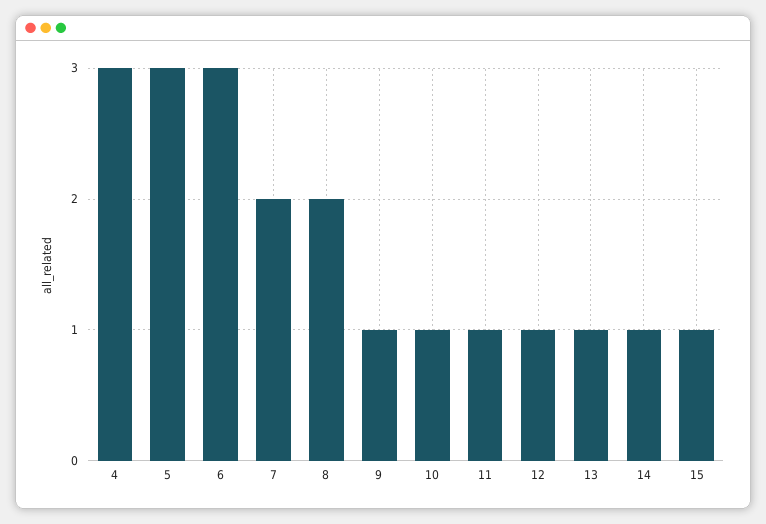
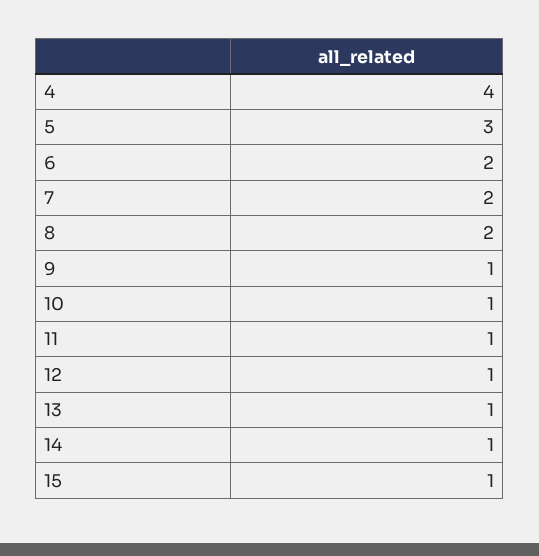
4: 3 -> 4
6: 3 -> 2

